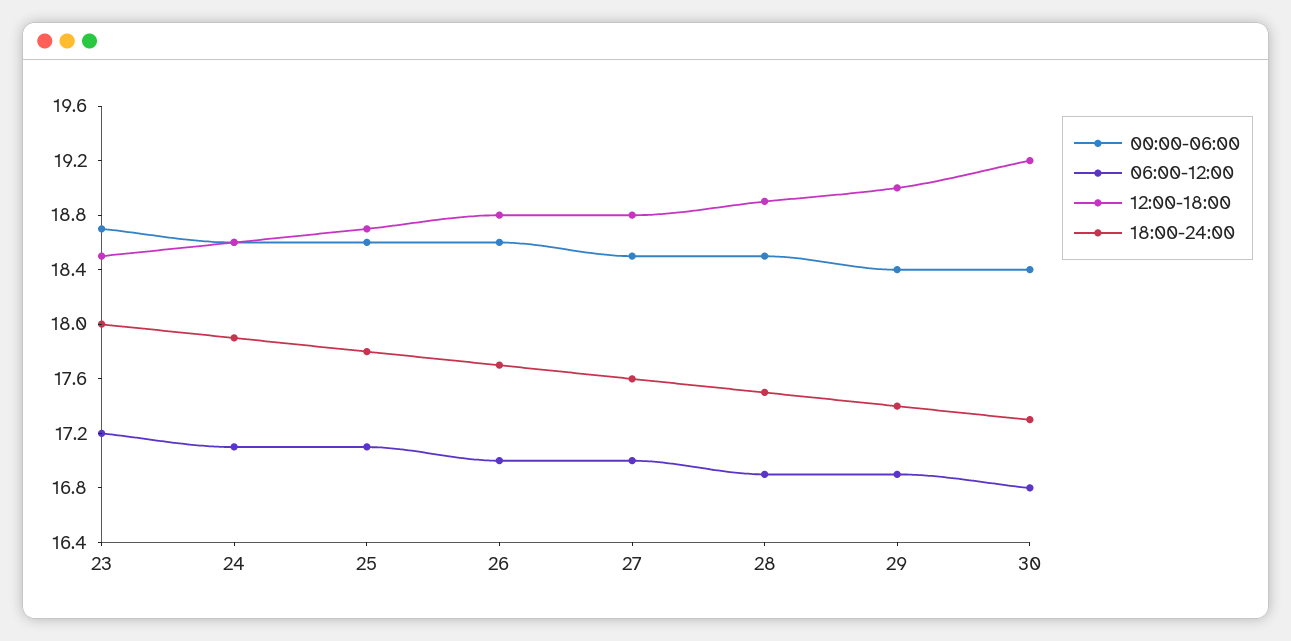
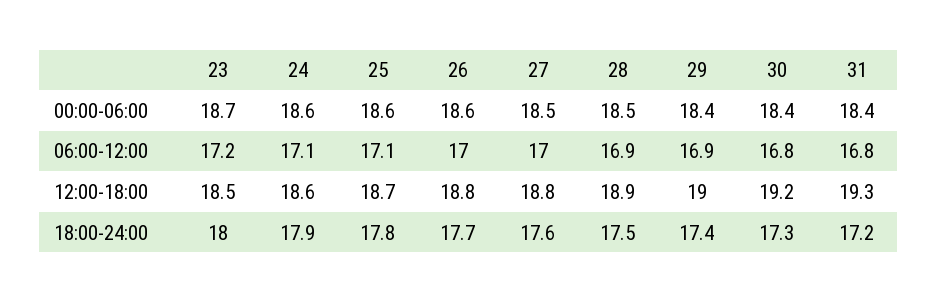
00:00-06:00, 31: none -> 18.4
06:00-12:00, 31: none -> 16.8
12:00-18:00, 31: none -> 19.3
18:00-24:00, 31: none -> 17.2

